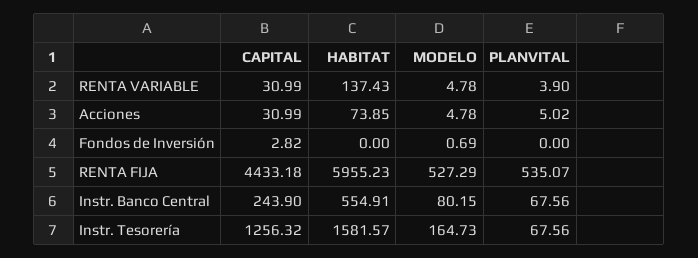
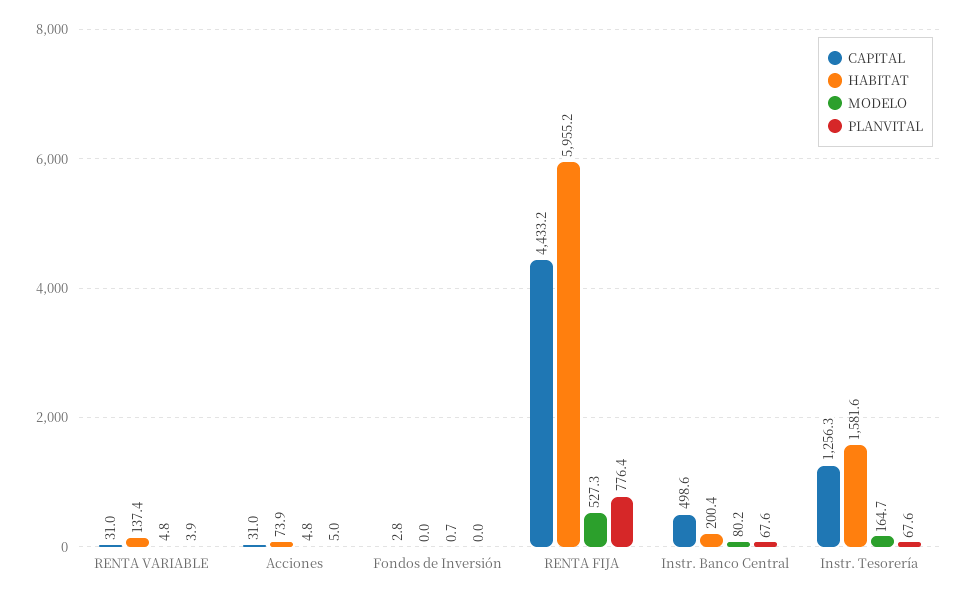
PLANVITAL, RENTA FIJA: 535.07 -> 776.4
CAPITAL, Instr. Banco Central: 243.9 -> 498.6
HABITAT, Instr. Banco Central: 554.91 -> 200.4

